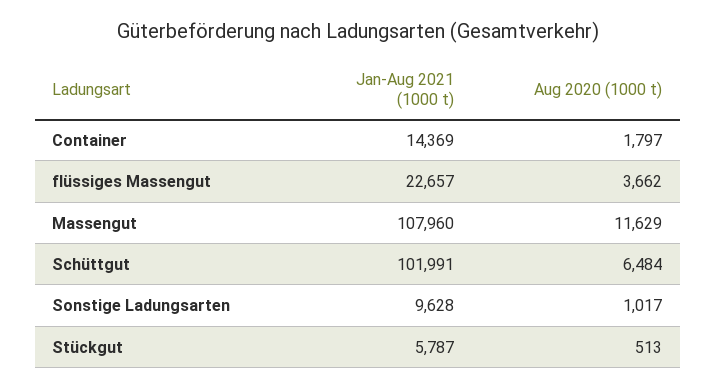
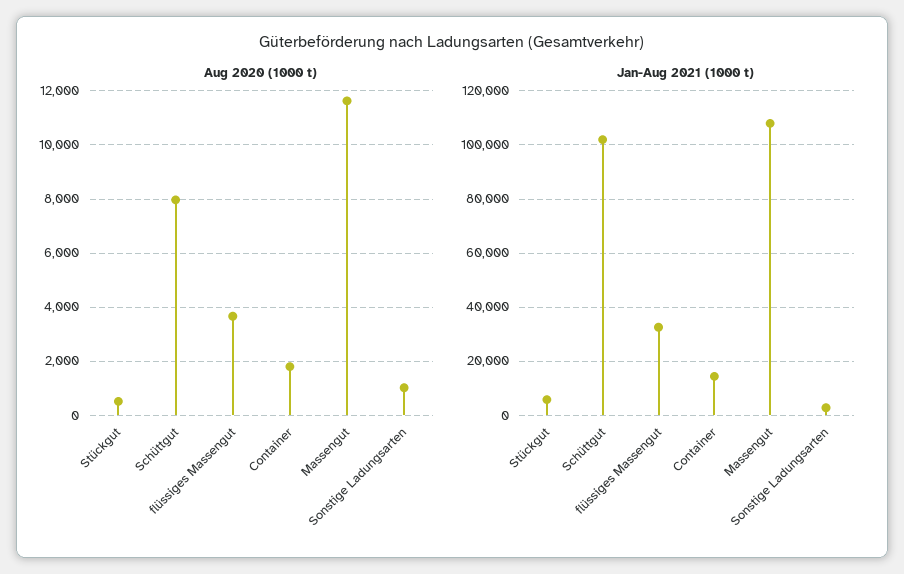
Jan-Aug 2021 (1000 t), flüssiges Massengut: 22657 -> 32500
Aug 2020 (1000 t), Schüttgut: 6484 -> 8000
Jan-Aug 2021 (1000 t), Sonstige Ladungsarten: 9628 -> 2500

